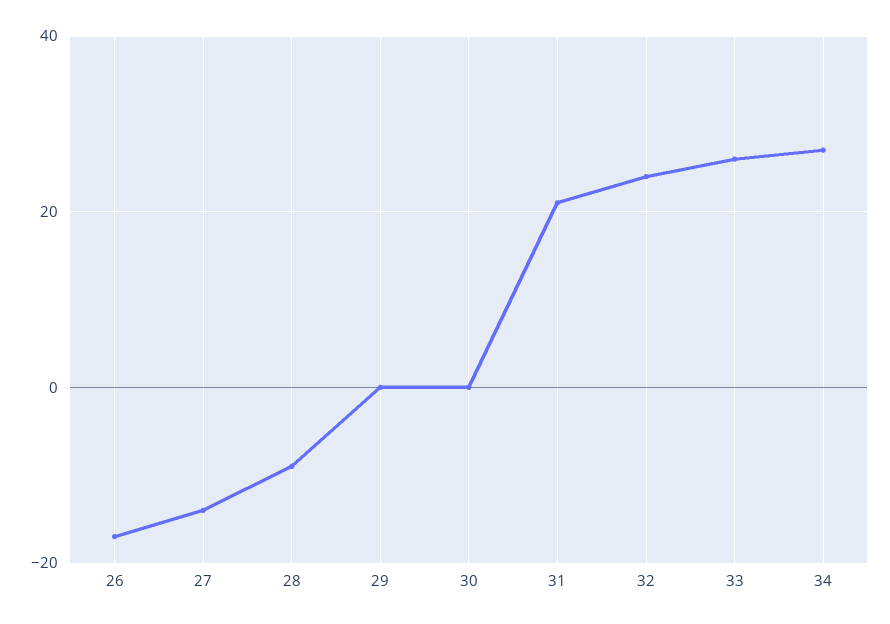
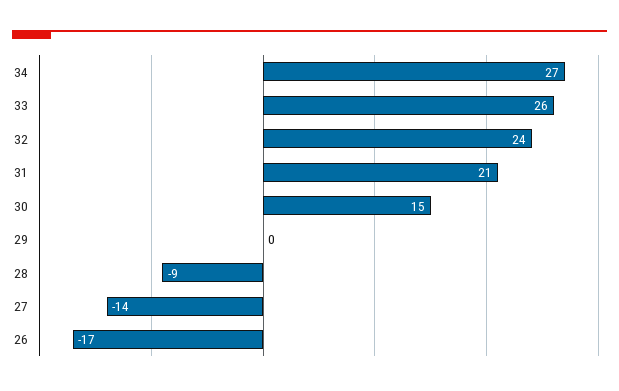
30: 0 -> 15

